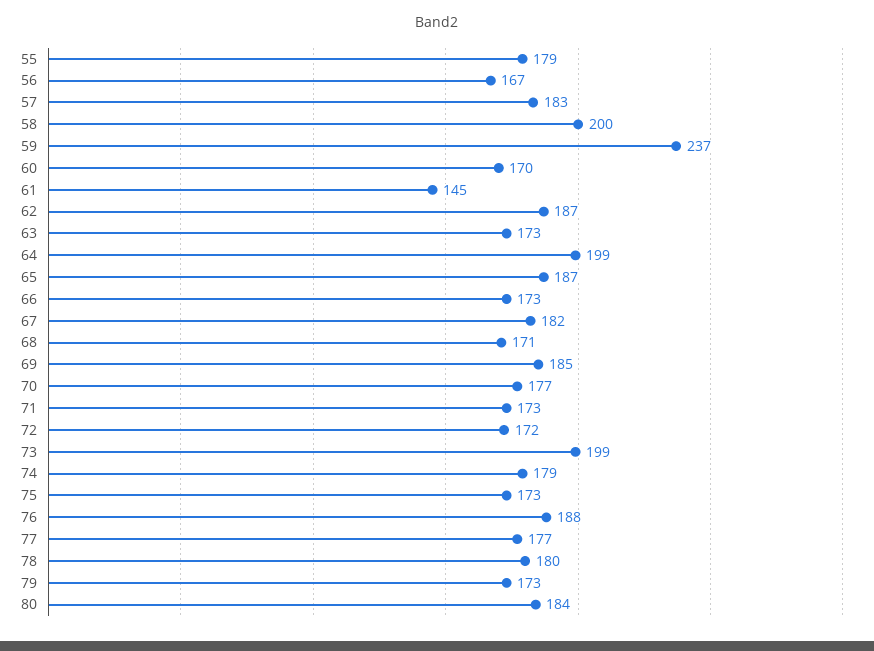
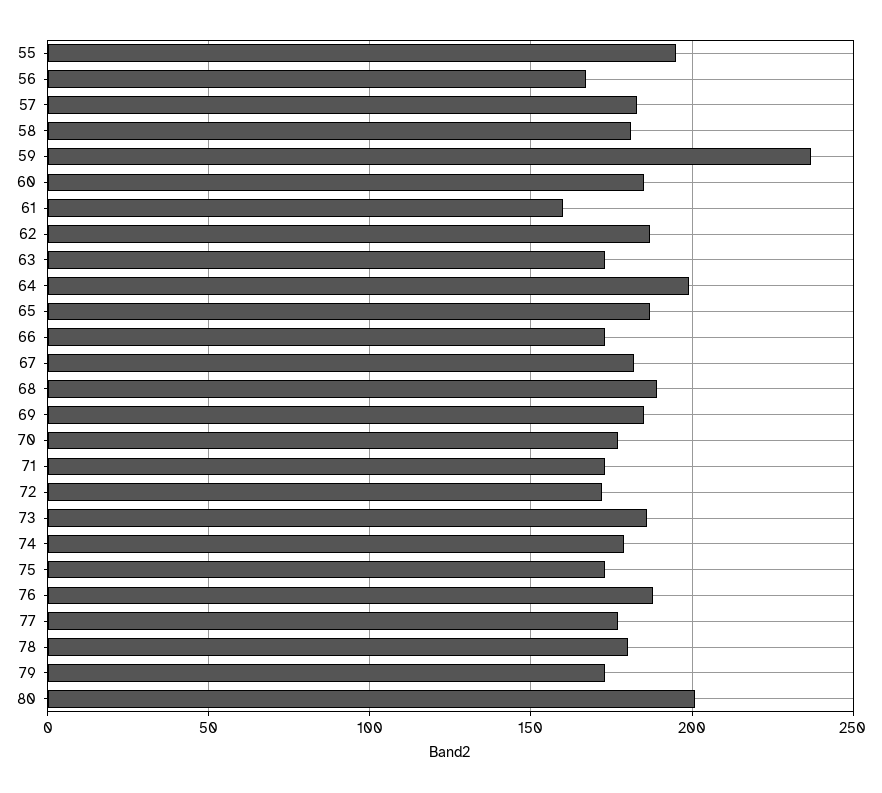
55: 179 -> 195
58: 200 -> 180
60: 170 -> 185
61: 145 -> 160
68: 171 -> 190
73: 199 -> 185
80: 184 -> 200

